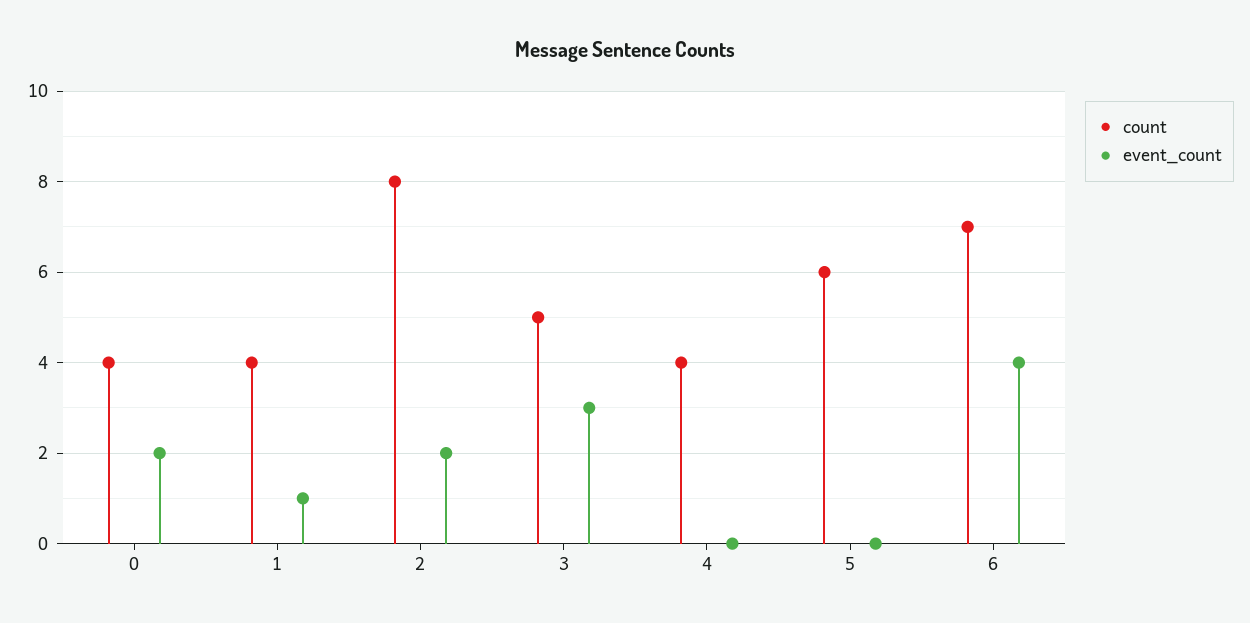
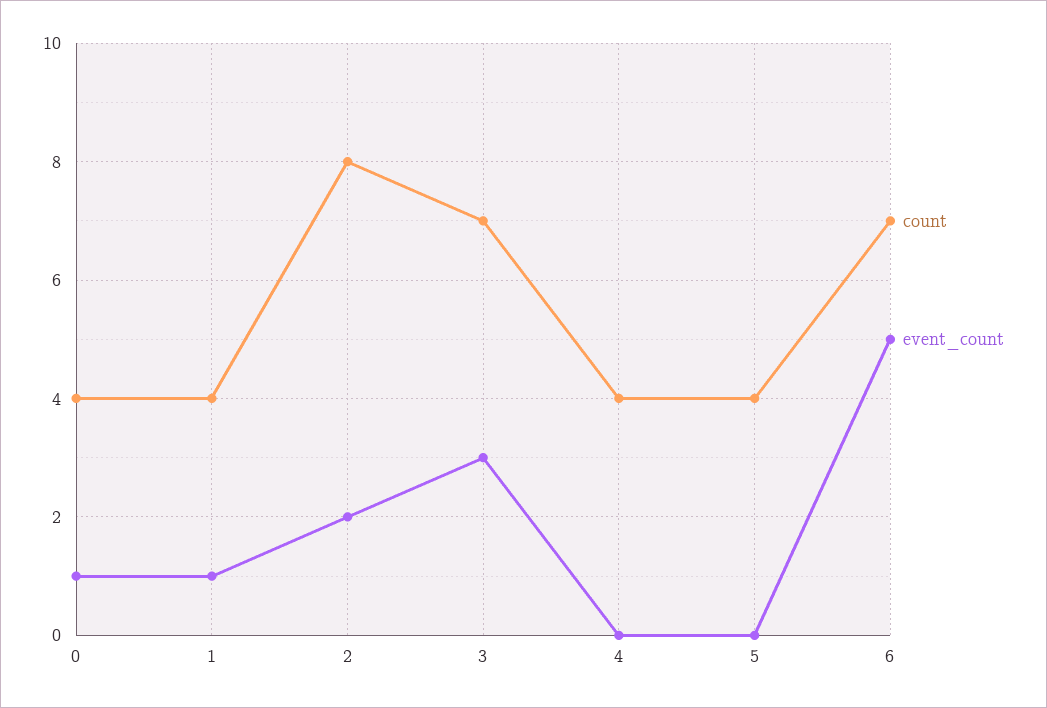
event_count, 0: 2 -> 1
count, 3: 5 -> 7
count, 5: 6 -> 4
event_count, 6: 4 -> 5

